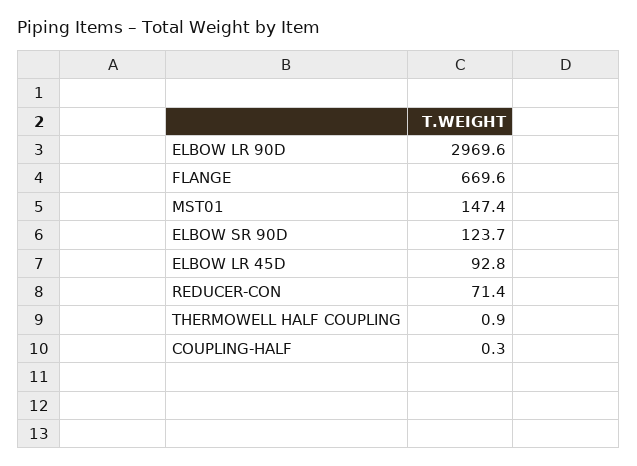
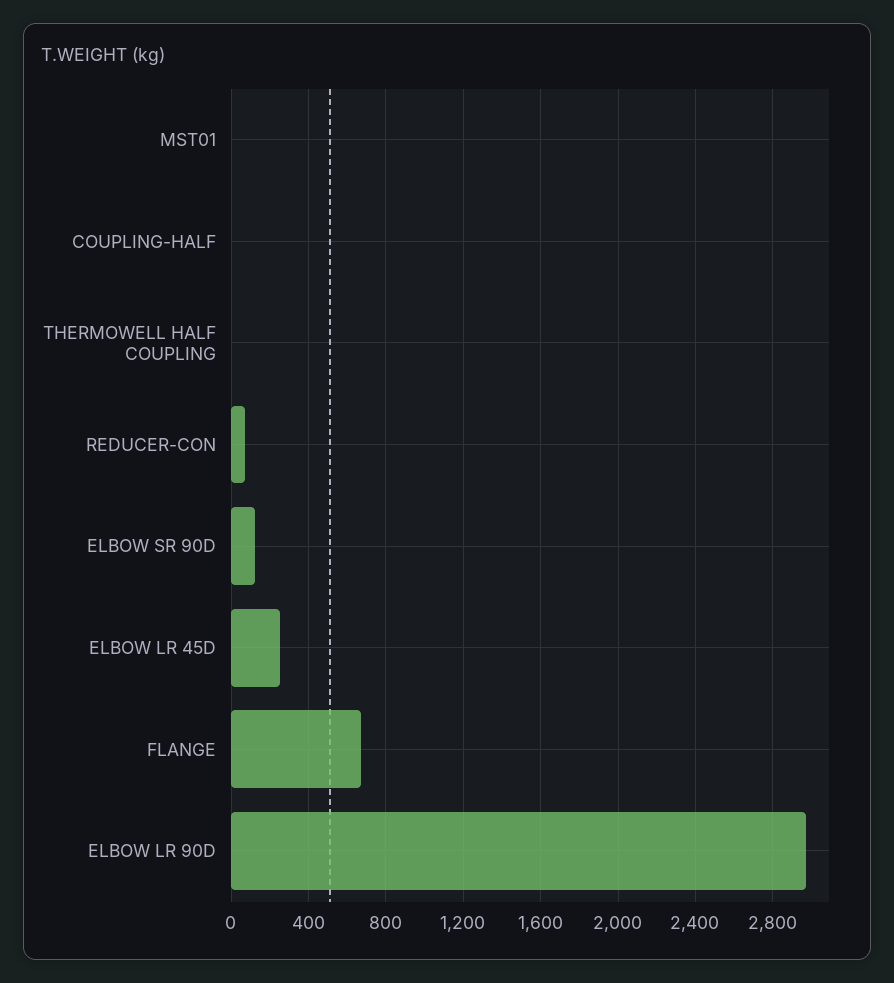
MST01: 147.4 -> 0
ELBOW LR 45D: 92.8 -> 250

